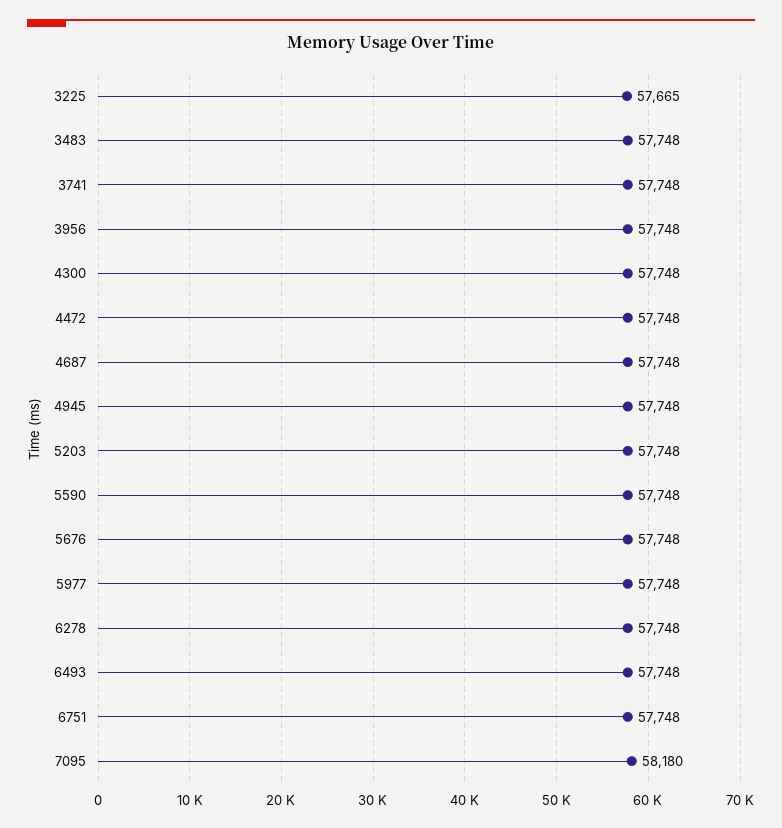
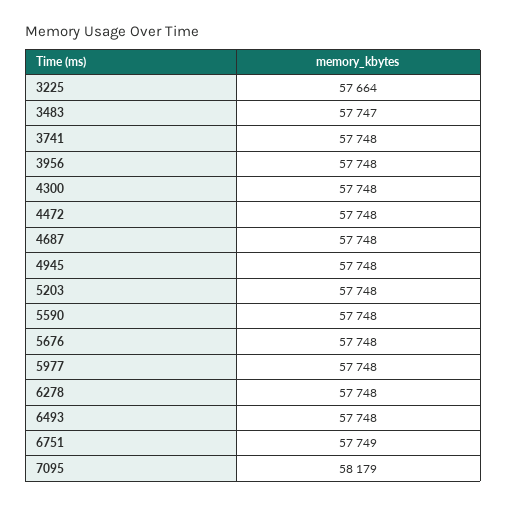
3225: 57665 -> 57664
3483: 57748 -> 57747
6751: 57748 -> 57749
7095: 58180 -> 58179

